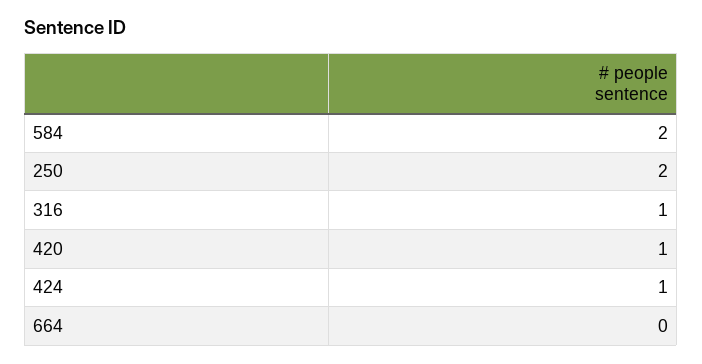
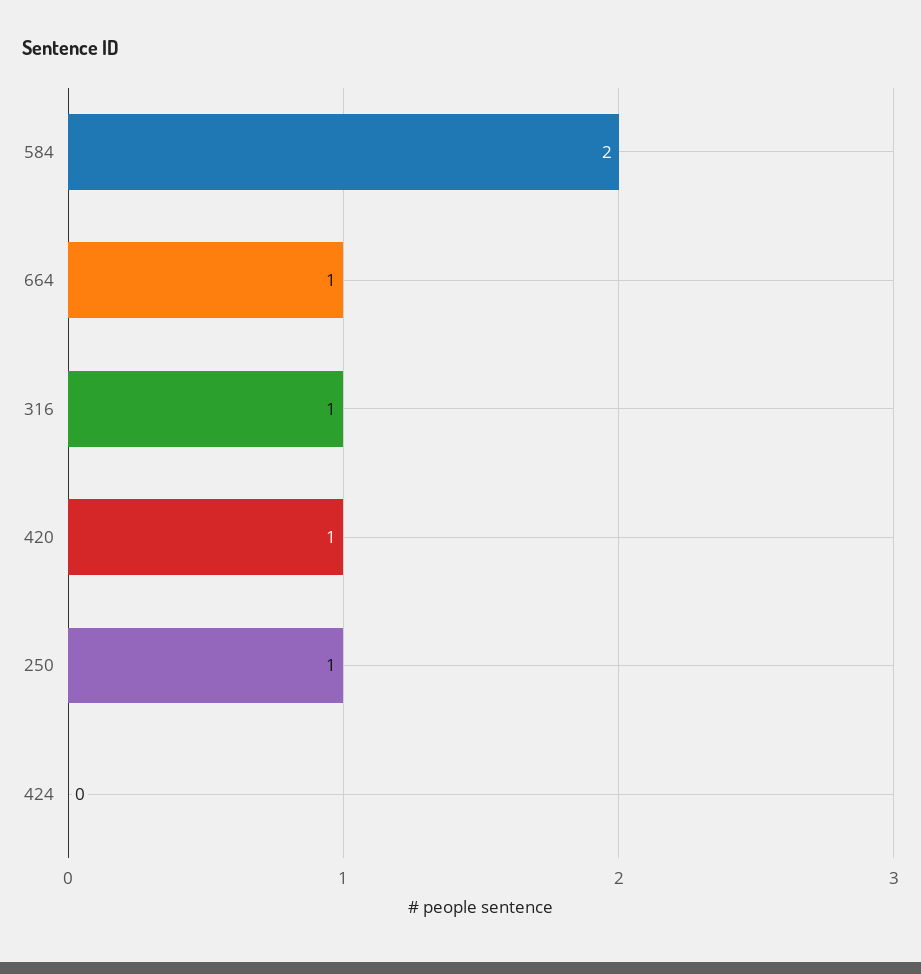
250: 2 -> 1
424: 1 -> 0
664: 0 -> 1

